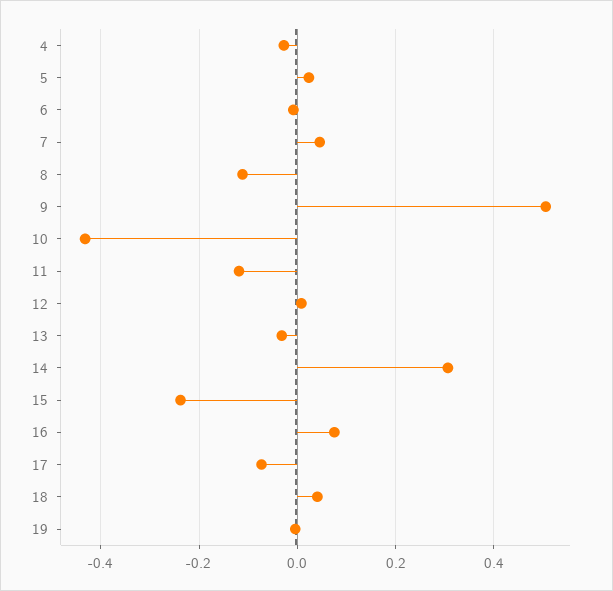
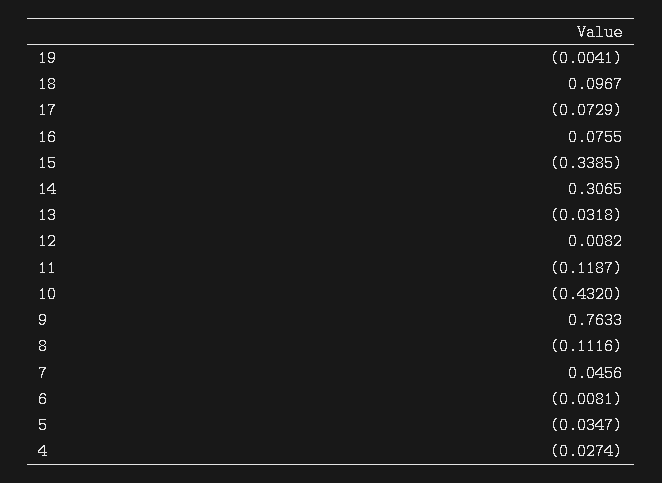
5: 0.02 -> -0.0347
9: 0.5 -> 0.7633
15: -0.24 -> -0.3385
18: 0.04 -> 0.0967

